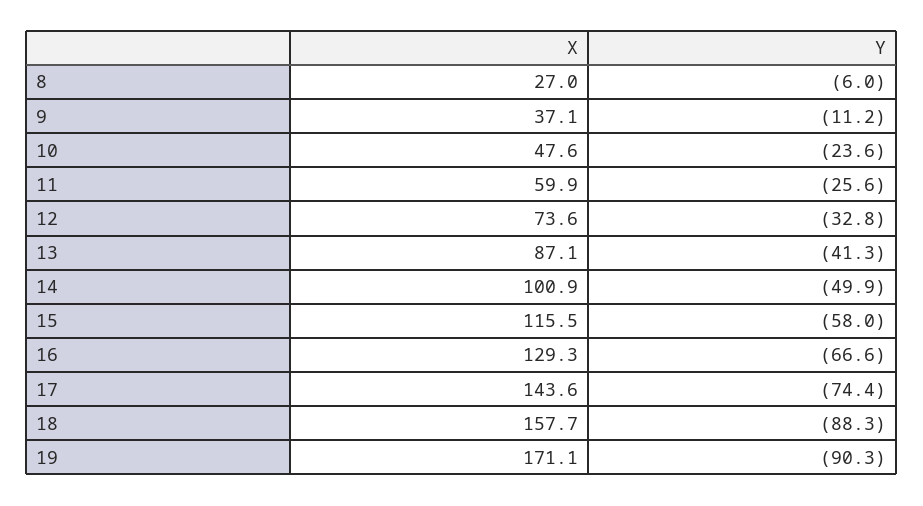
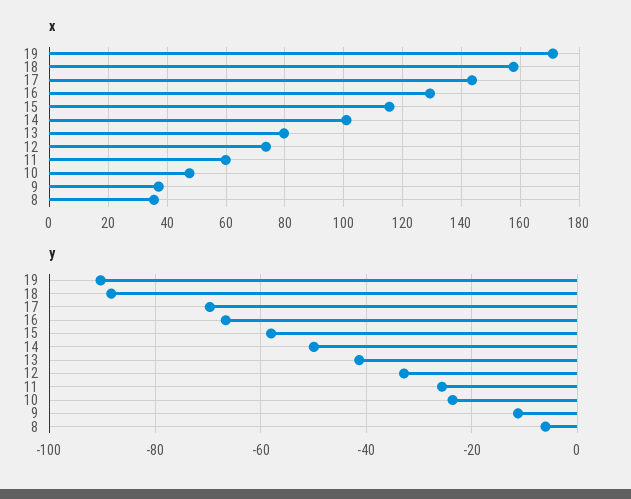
X, 8: 27 -> 35
X, 13: 87.1 -> 80
Y, 17: -74.4 -> -70

